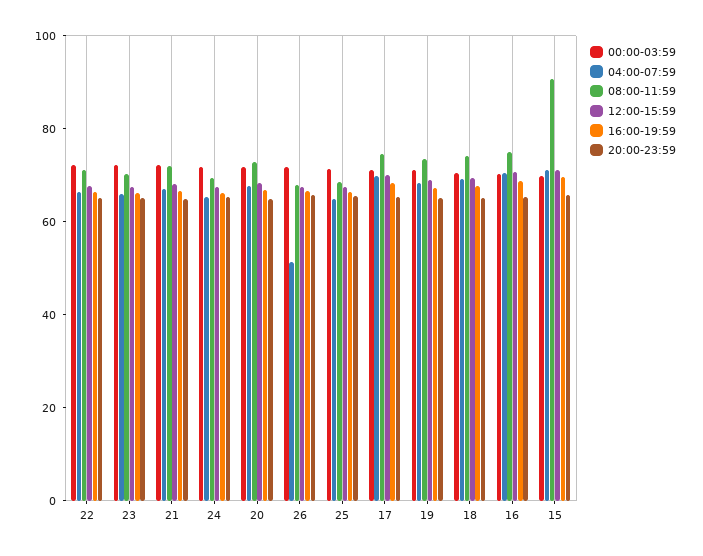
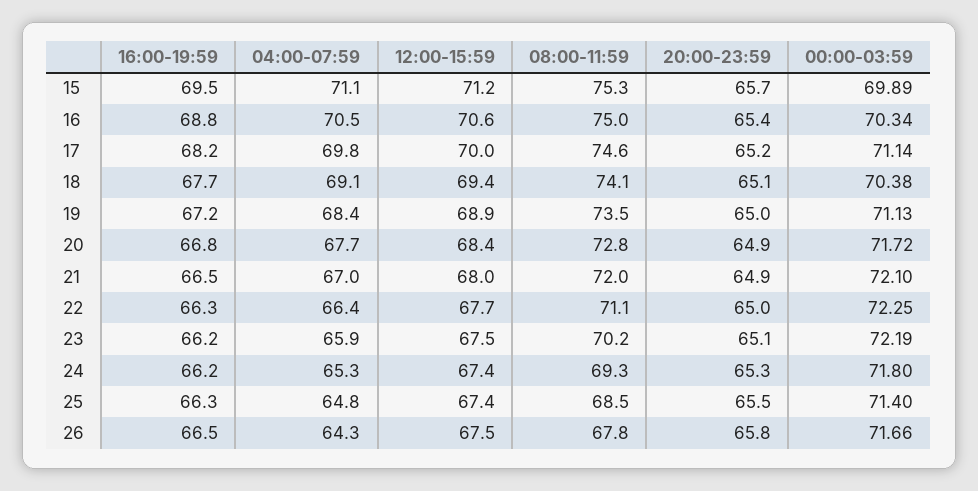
04:00-07:59, 26: 50 -> 64.3
08:00-11:59, 15: 90 -> 75.3

